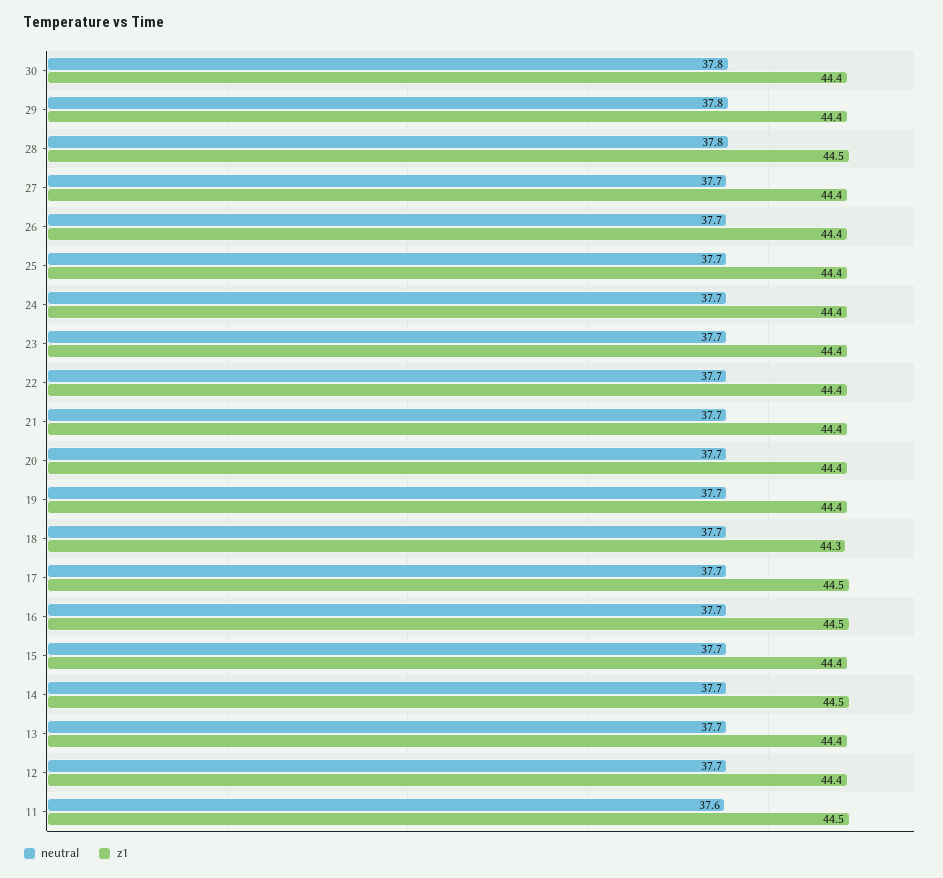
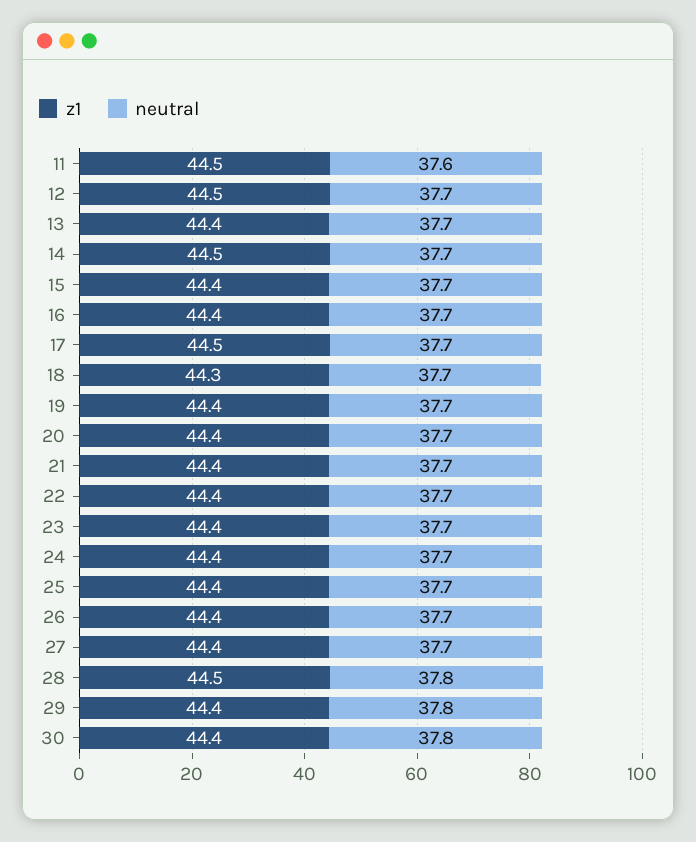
z1, 16: 44.5 -> 44.4
z1, 12: 44.4 -> 44.5

